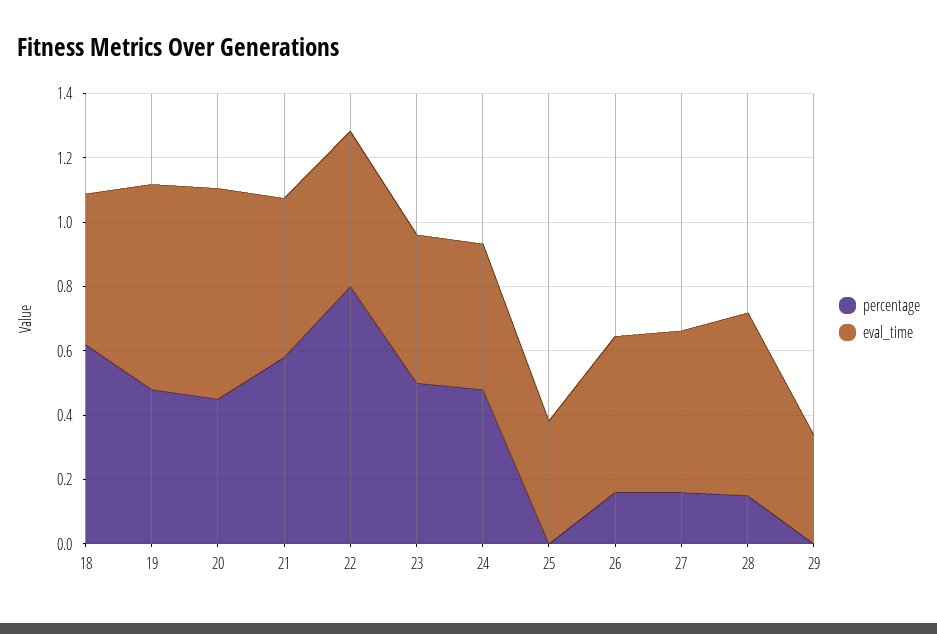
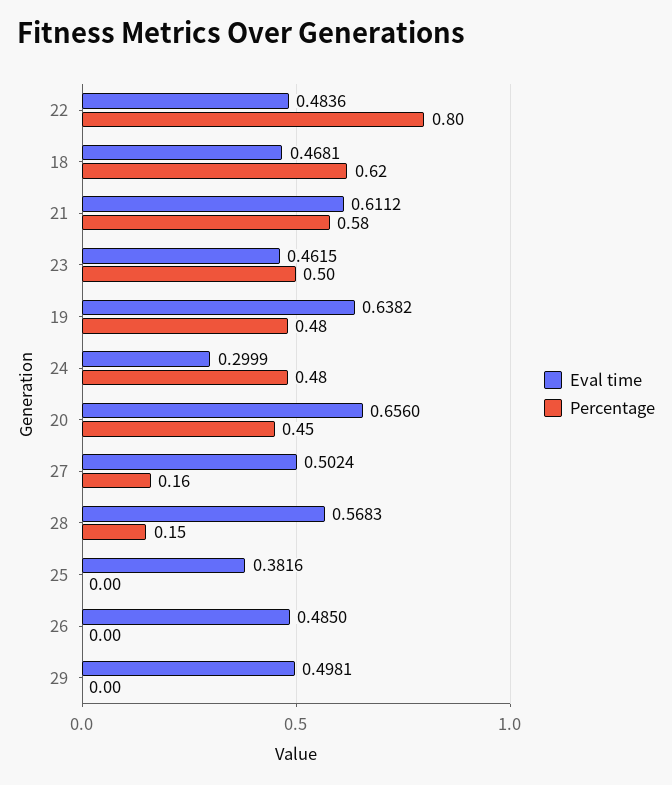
eval_time, 21: 0.5 -> 0.6112
eval_time, 24: 0.45 -> 0.2999
percentage, 26: 0.15 -> 0
eval_time, 29: 0.35 -> 0.4981

